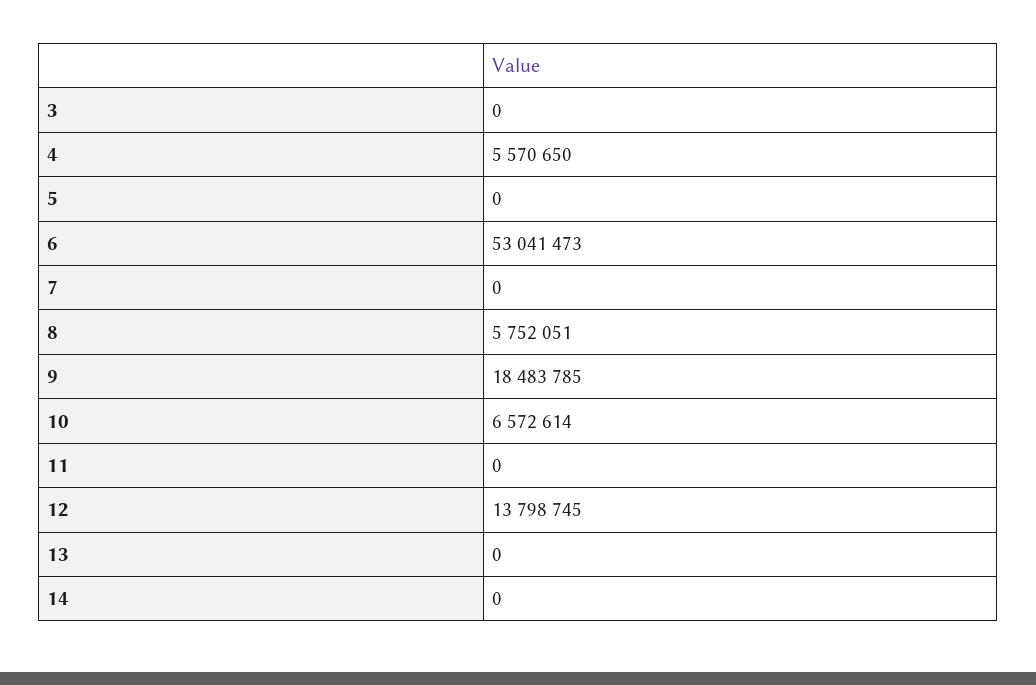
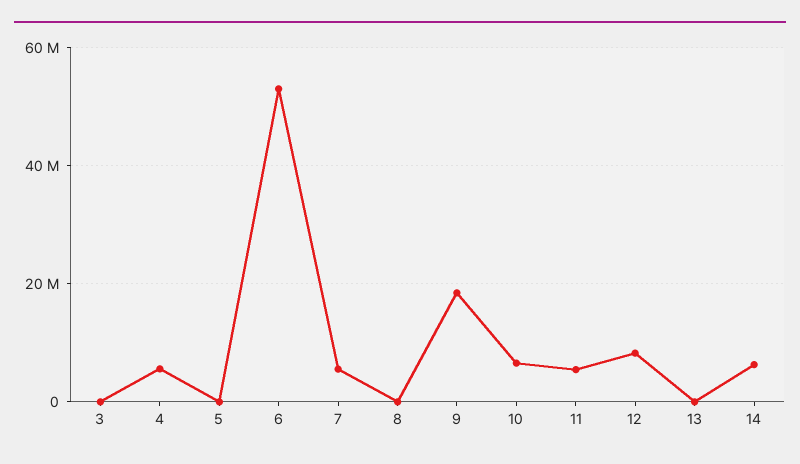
7: 0 -> 6000000
8: 5752051 -> 0
11: 0 -> 6000000
12: 13798745 -> 8000000
14: 0 -> 6000000

